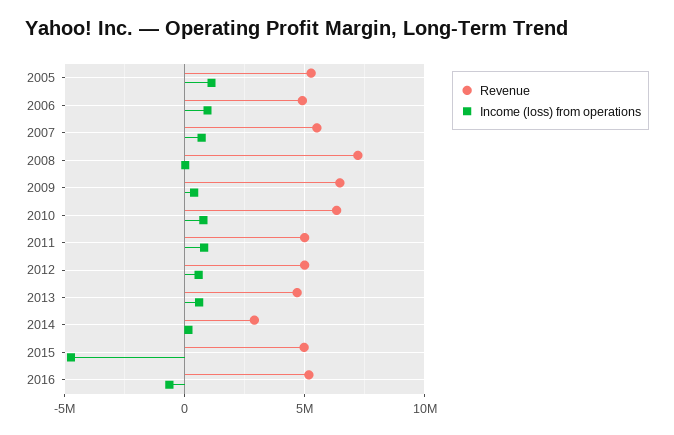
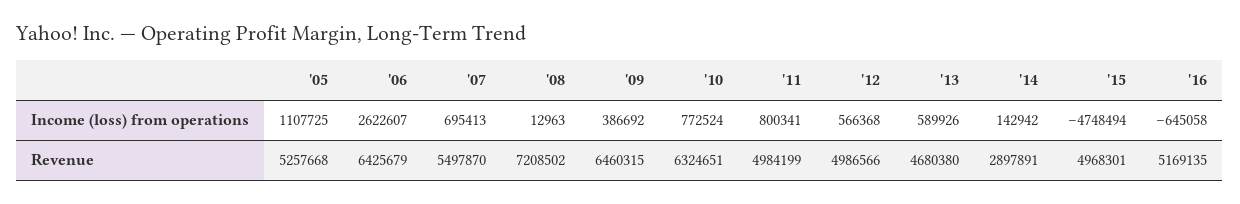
Revenue, 2006: 5000000 -> 6425679
Income (loss) from operations, 2006: 1000000 -> 2622607

